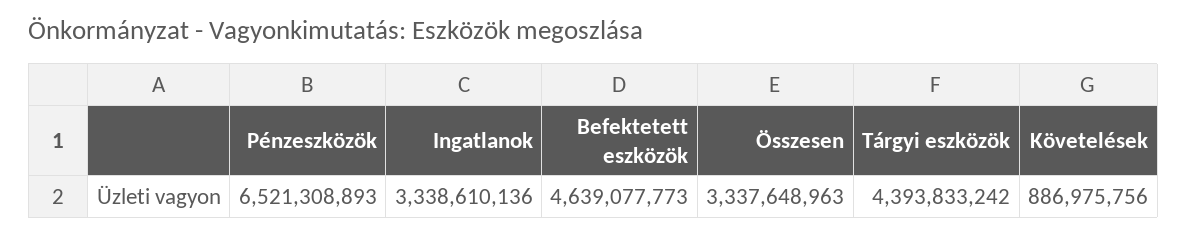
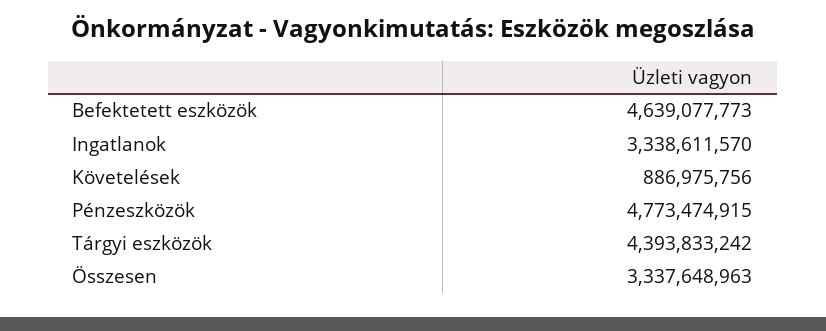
Pénzeszközök: 6521308893 -> 4773474915
Ingatlanok: 3338610136 -> 3338611570

